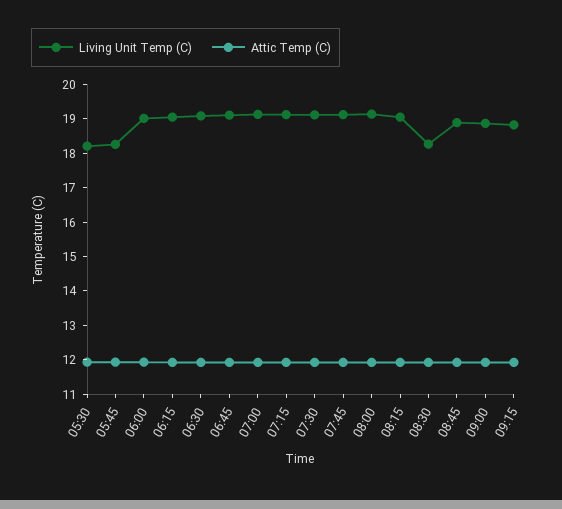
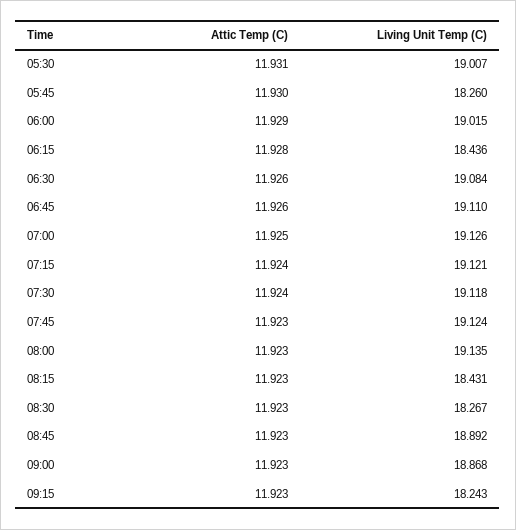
Living Unit Temp (C), 05:30: 18.25 -> 19.007
Living Unit Temp (C), 06:15: 19 -> 18.436
Living Unit Temp (C), 08:15: 19 -> 18.431
Living Unit Temp (C), 09:15: 18.75 -> 18.243

